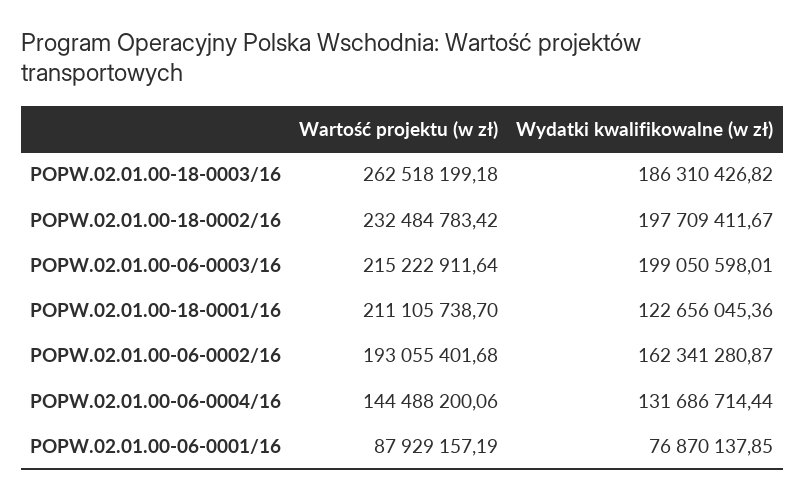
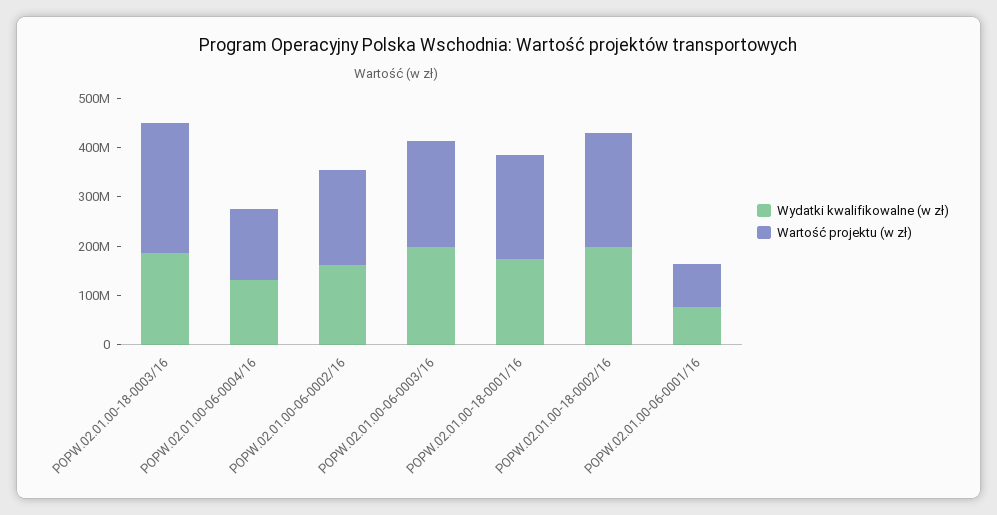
Wydatki kwalifikowalne (w zł), POPW.02.01.00-18-0001/16: 122656045.36 -> 180000000

